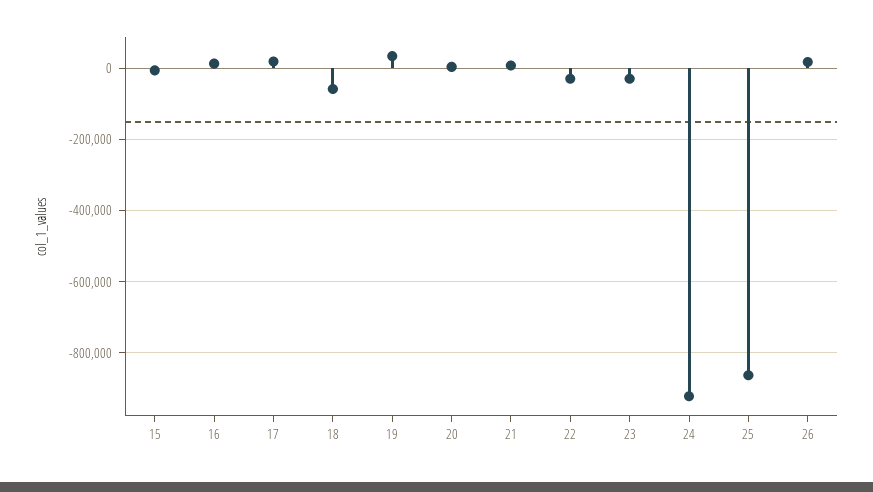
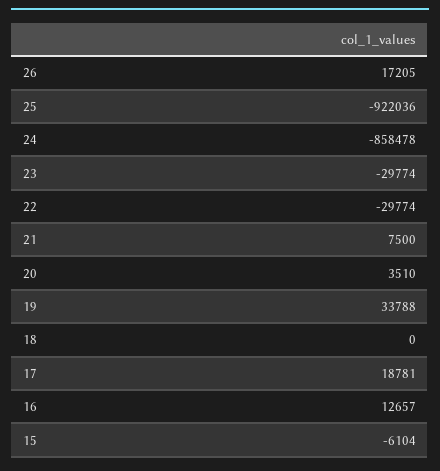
18: -60000 -> 0
24: -920000 -> -858478
25: -860000 -> -922036

